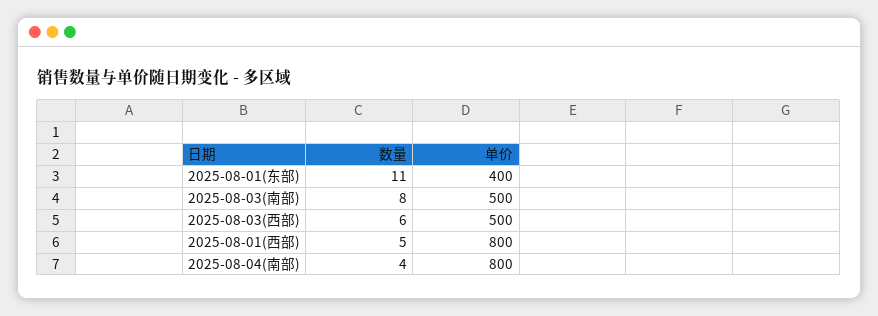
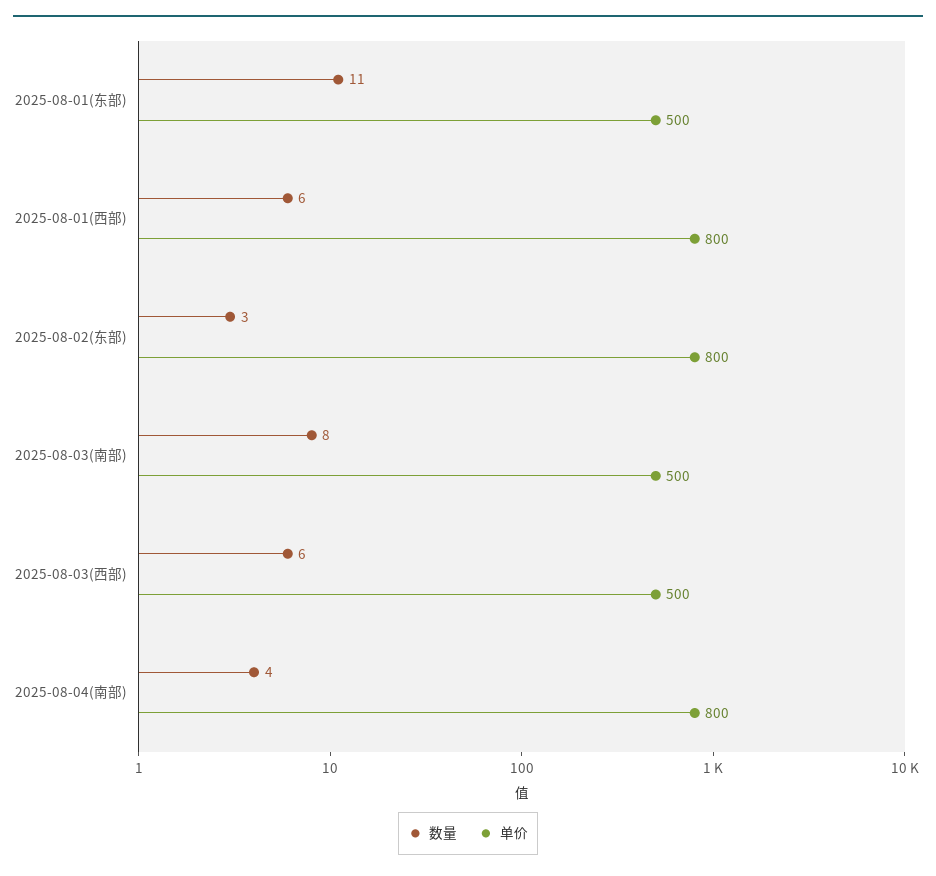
单价, 2025-08-01(东部): 400 -> 500
数量, 2025-08-01(西部): 5 -> 6
数量, 2025-08-02(东部): none -> 3
单价, 2025-08-02(东部): none -> 800

